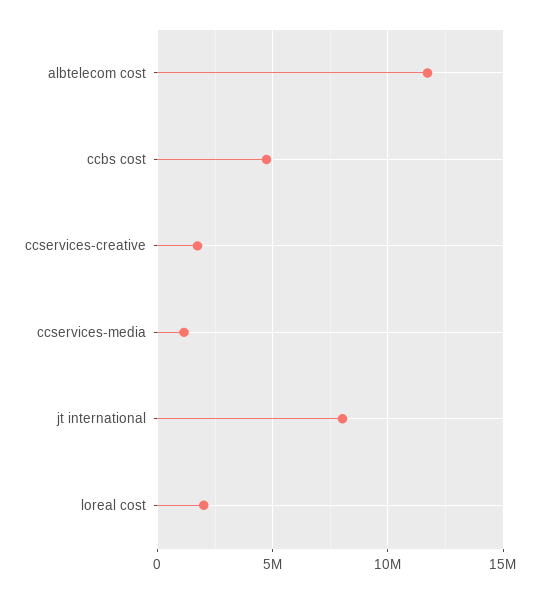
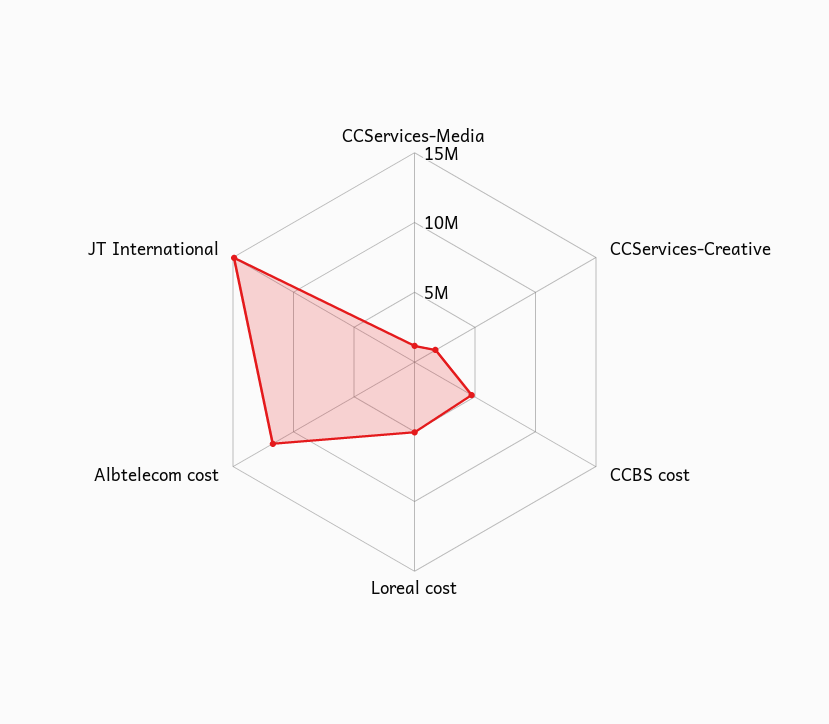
jt international: 8000000 -> 15000000
loreal cost: 2000000 -> 5000000

